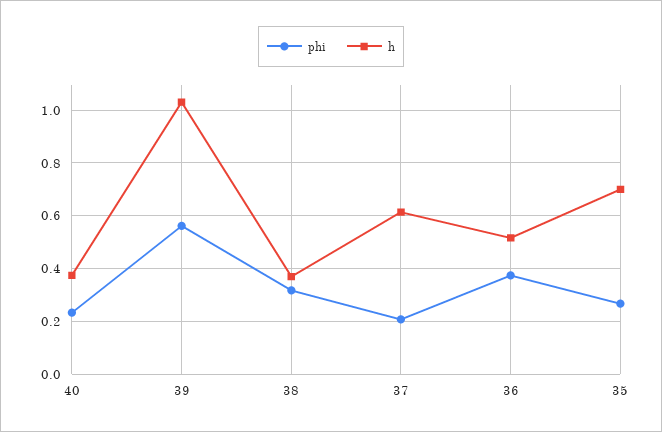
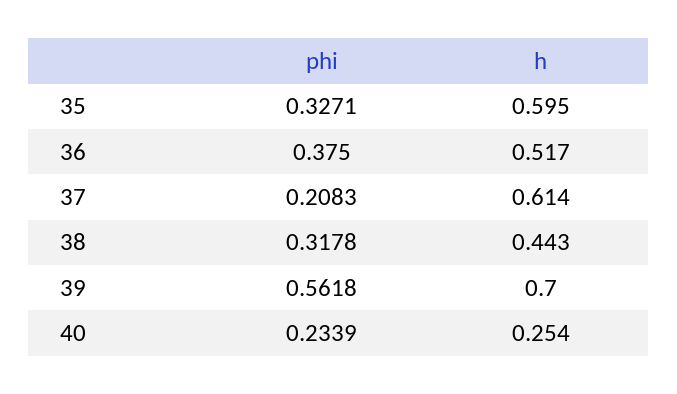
h, 40: 0.375 -> 0.254
h, 39: 1.025 -> 0.7
h, 38: 0.375 -> 0.443
phi, 35: 0.275 -> 0.3271
h, 35: 0.7 -> 0.595

